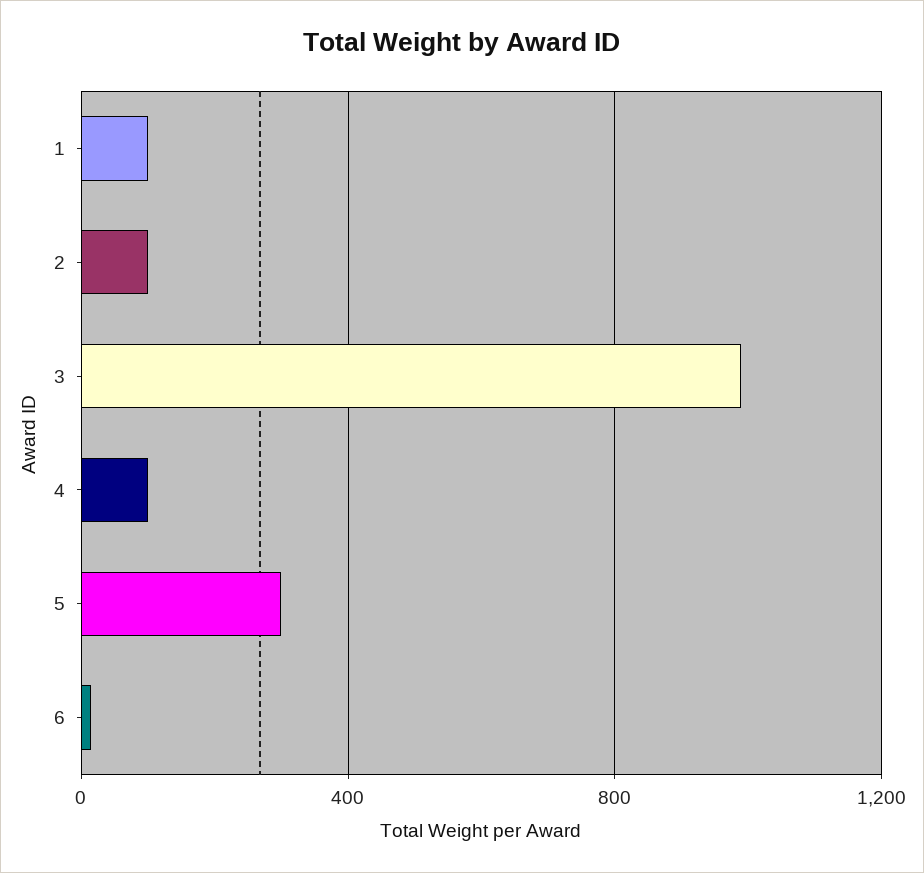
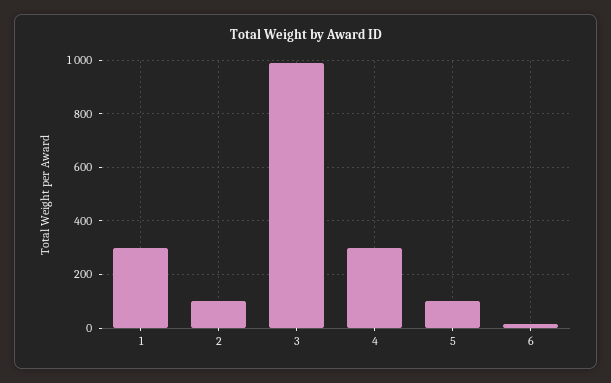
1: 100 -> 300
4: 100 -> 300
5: 300 -> 100

